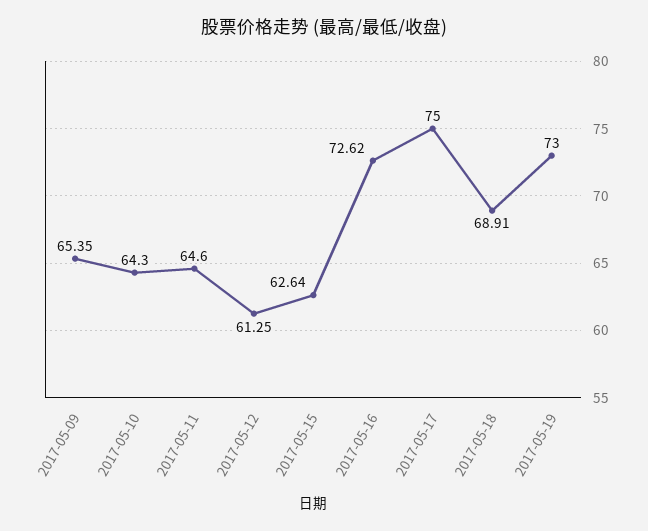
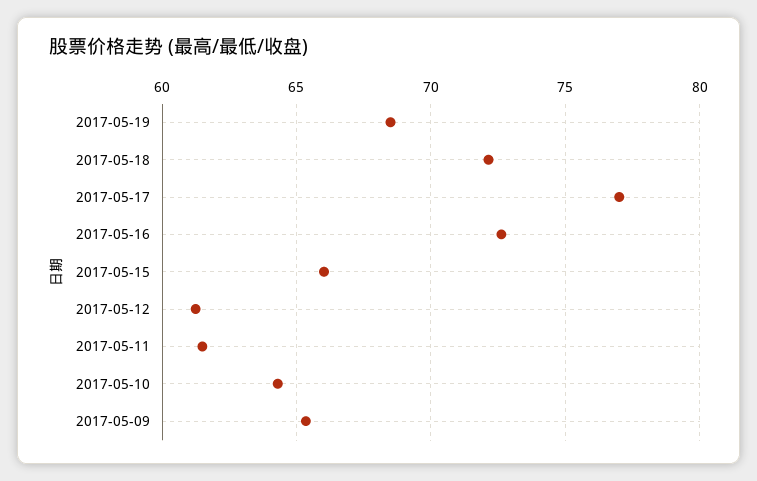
2017-05-11: 64.6 -> 61.5
2017-05-15: 62.64 -> 66
2017-05-17: 75 -> 77
2017-05-18: 68.91 -> 72
2017-05-19: 73 -> 68.5

